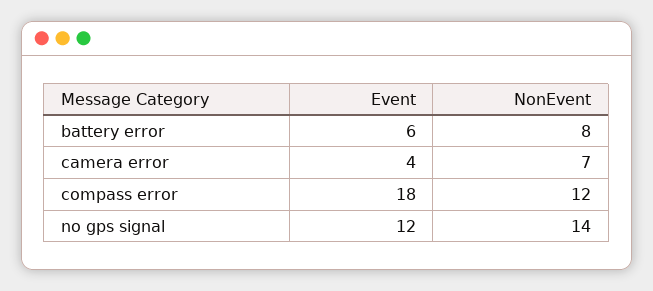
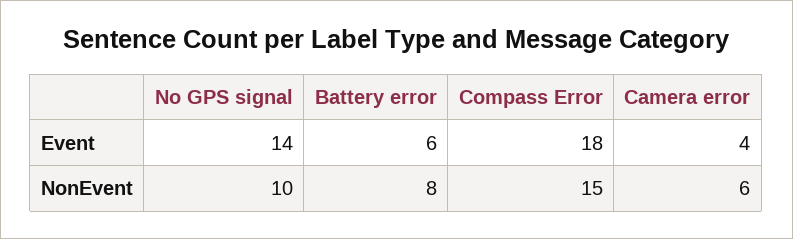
NonEvent, camera error: 7 -> 6
NonEvent, compass error: 12 -> 15
Event, no gps signal: 12 -> 14
NonEvent, no gps signal: 14 -> 10

